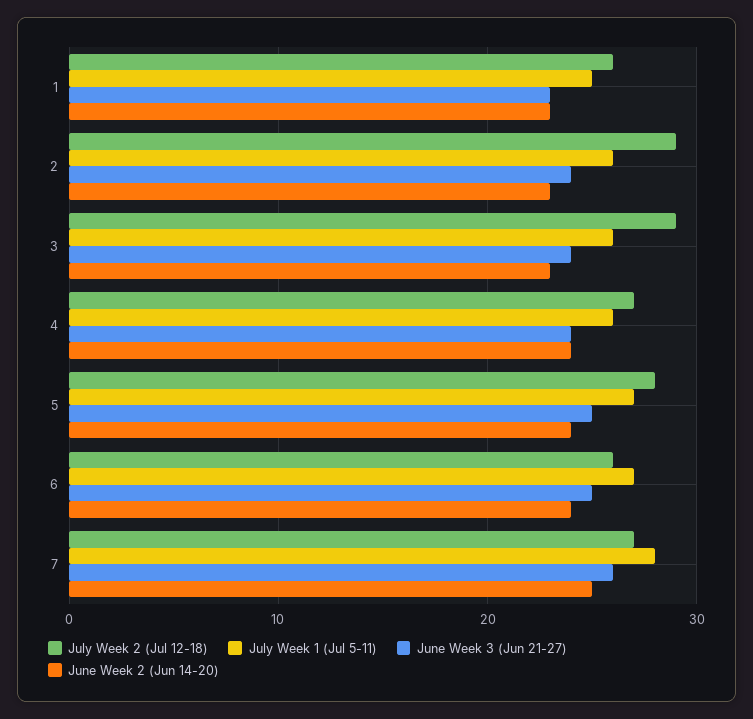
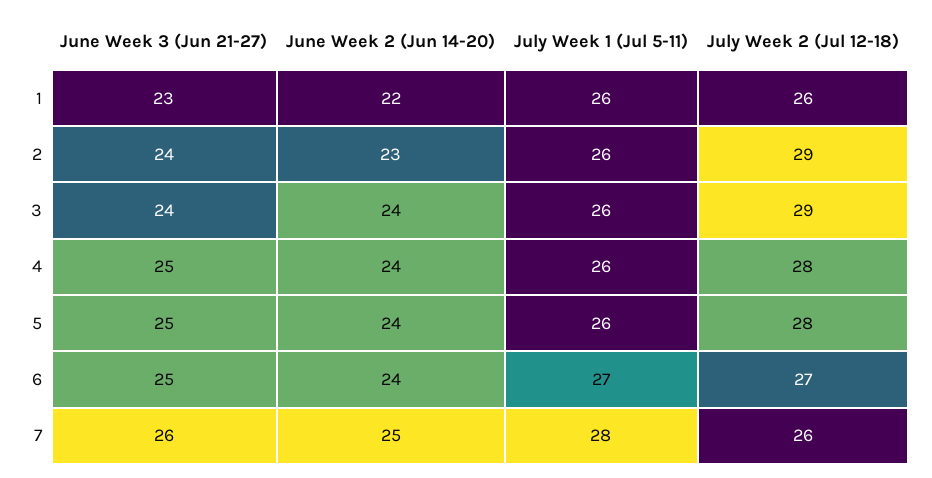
July Week 1 (Jul 5-11), 1: 25 -> 26
June Week 2 (Jun 14-20), 1: 23 -> 22
June Week 2 (Jun 14-20), 3: 23 -> 24
July Week 2 (Jul 12-18), 4: 27 -> 28
June Week 3 (Jun 21-27), 4: 24 -> 25
July Week 1 (Jul 5-11), 5: 27 -> 26
July Week 2 (Jul 12-18), 6: 26 -> 27
July Week 2 (Jul 12-18), 7: 27 -> 26

